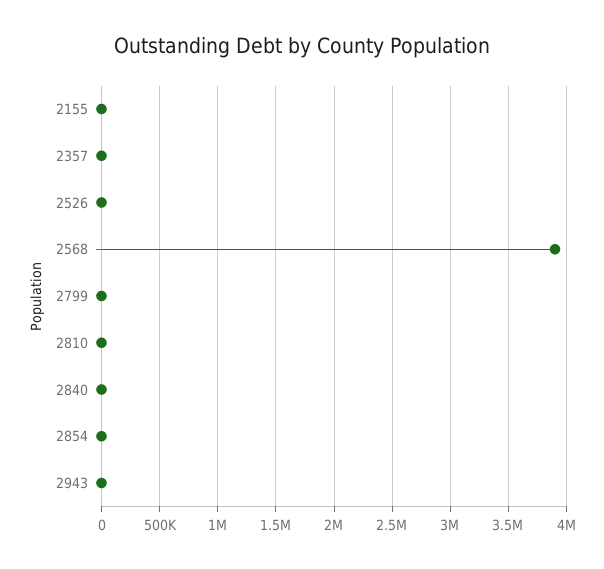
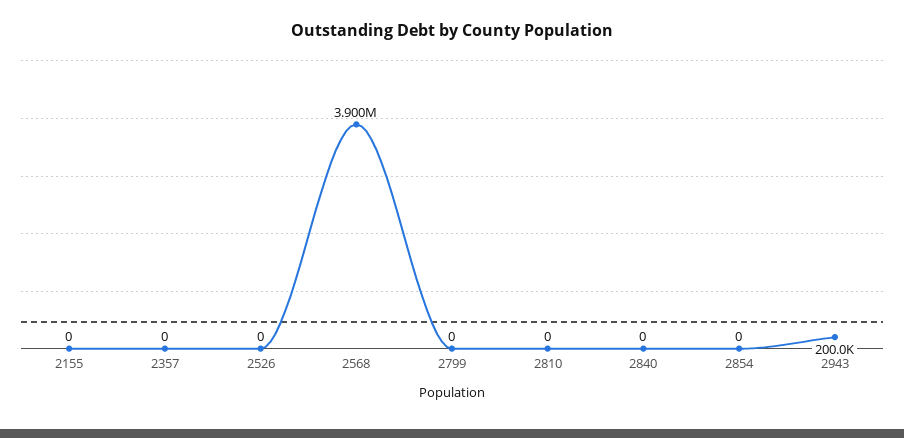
2943: 0 -> 200000

